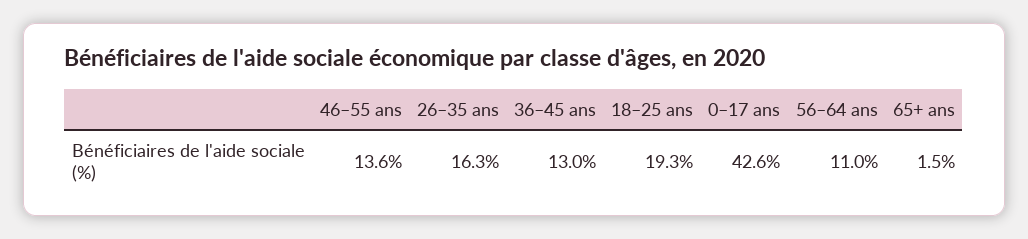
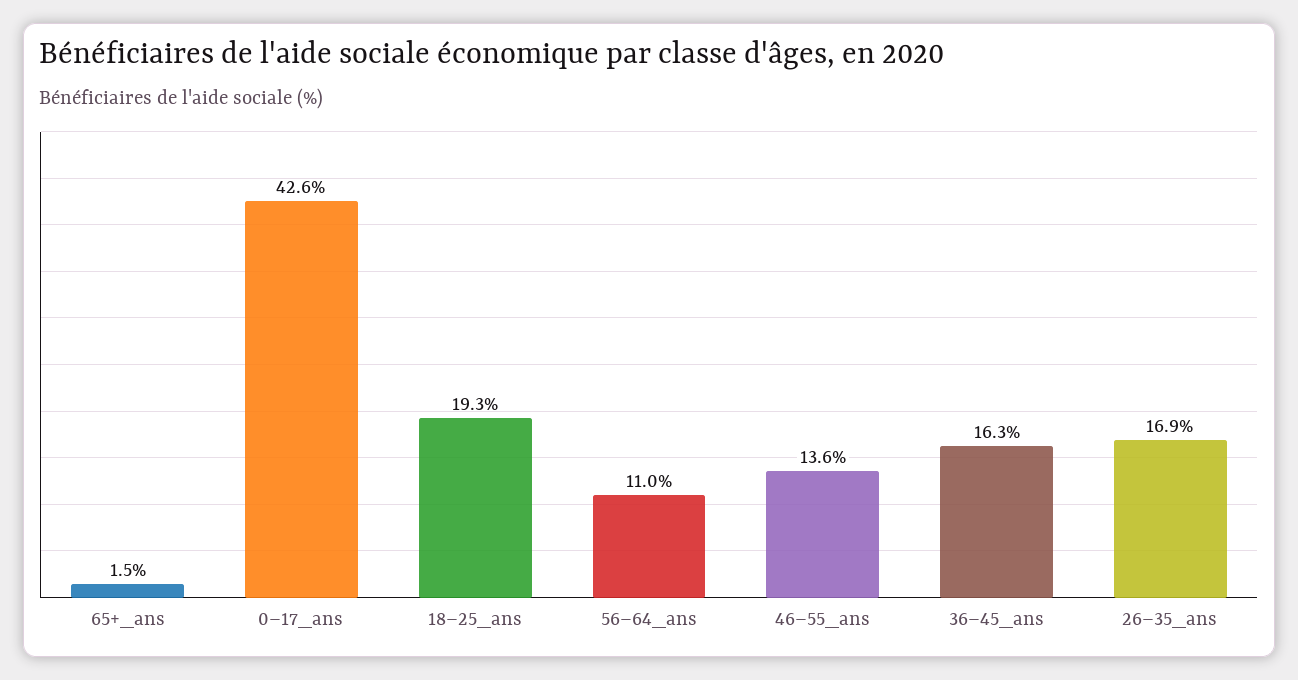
26–35 ans: 16.3 -> 16.9
36–45 ans: 13 -> 16.3

